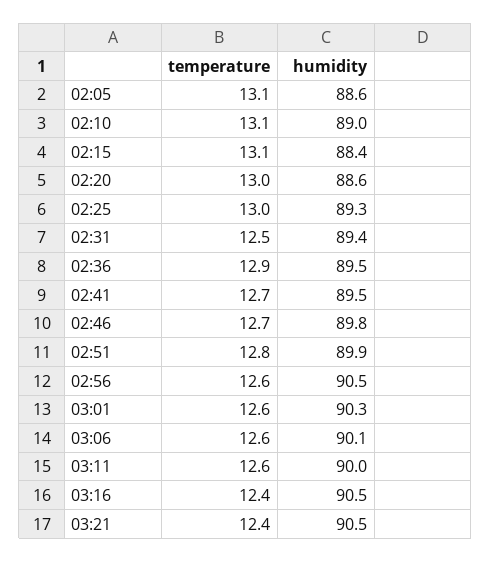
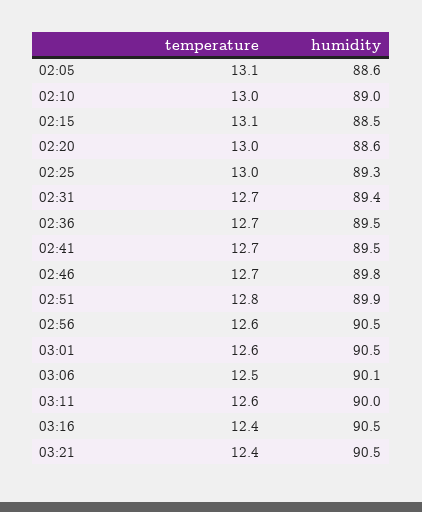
temperature, 02:10: 13.1 -> 13
humidity, 02:15: 88.4 -> 88.5
temperature, 02:31: 12.5 -> 12.7
temperature, 02:36: 12.9 -> 12.7
humidity, 03:01: 90.3 -> 90.5
temperature, 03:06: 12.6 -> 12.5

